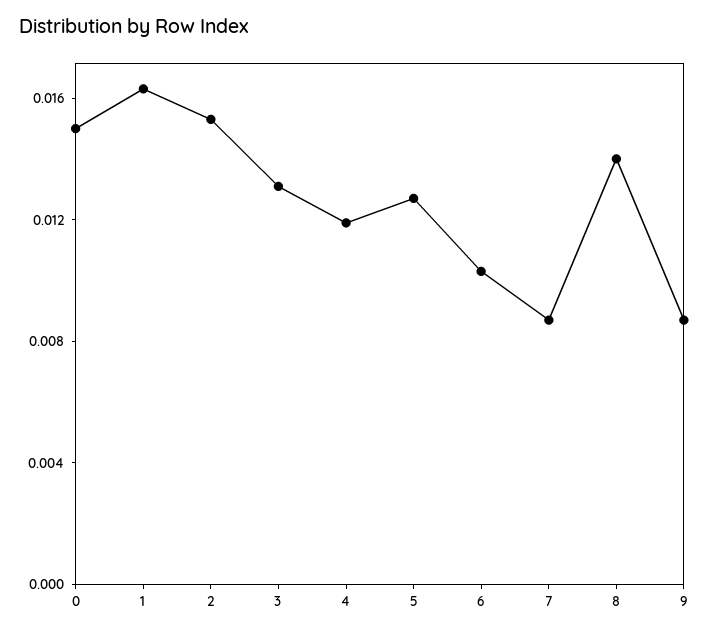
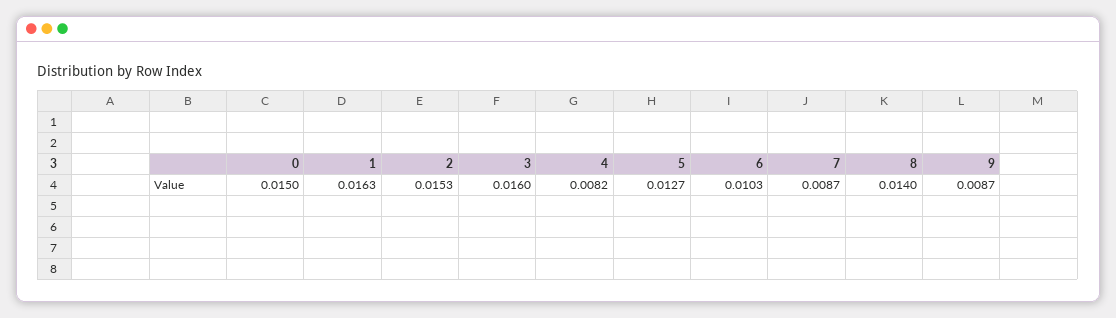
3: 0.013 -> 0.016
4: 0.012 -> 0.0082

